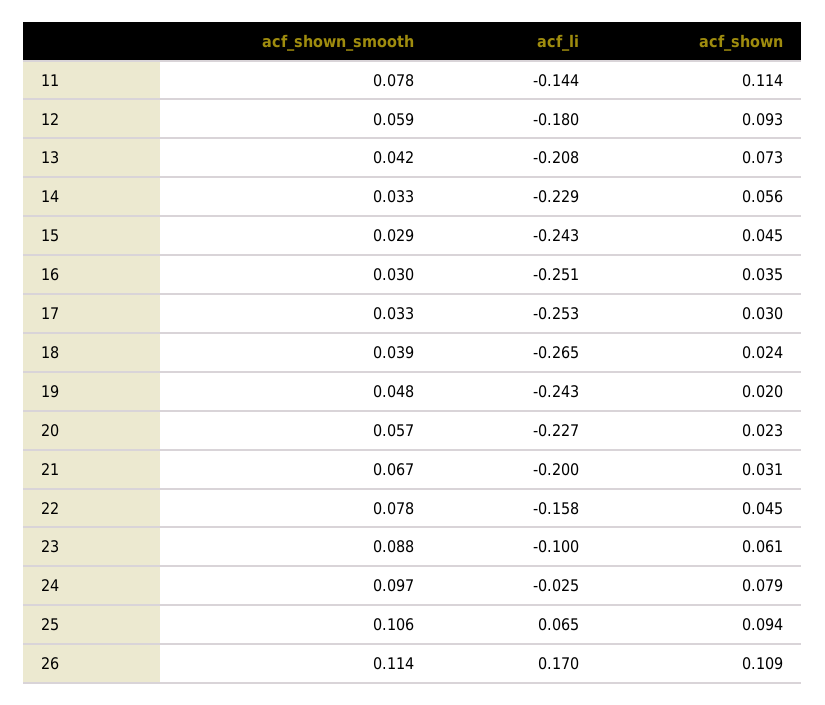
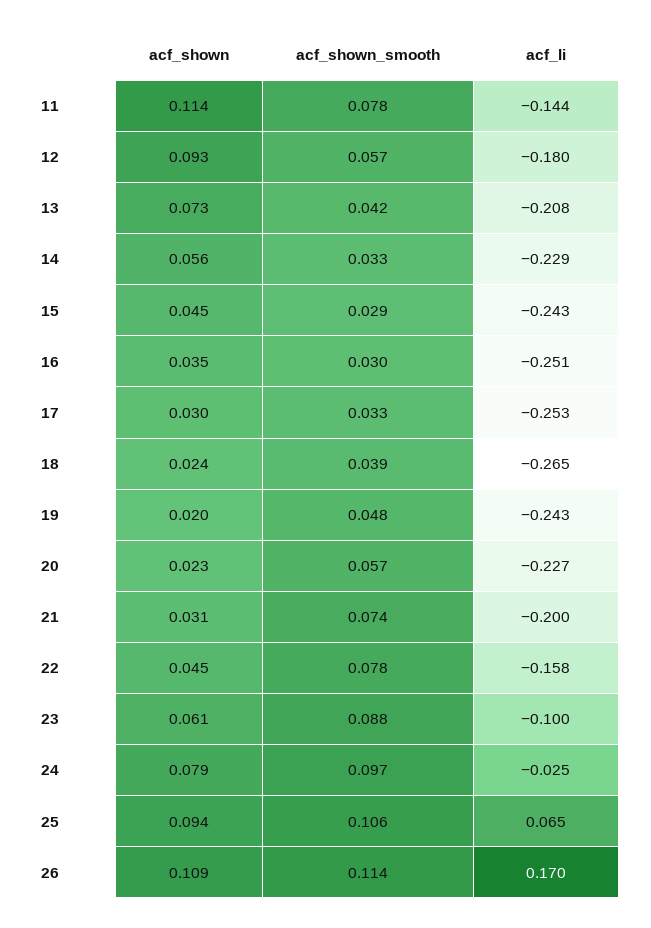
acf_shown_smooth, 12: 0.059 -> 0.057
acf_shown_smooth, 21: 0.067 -> 0.074

